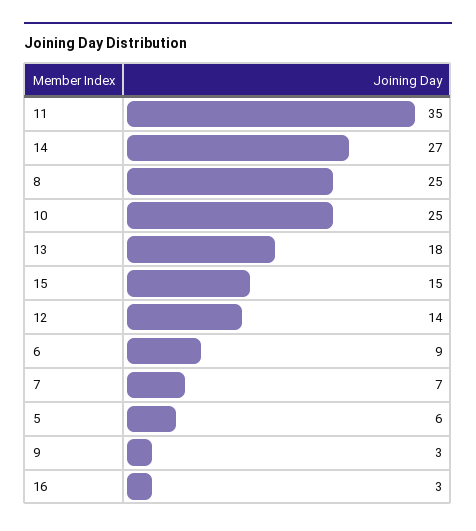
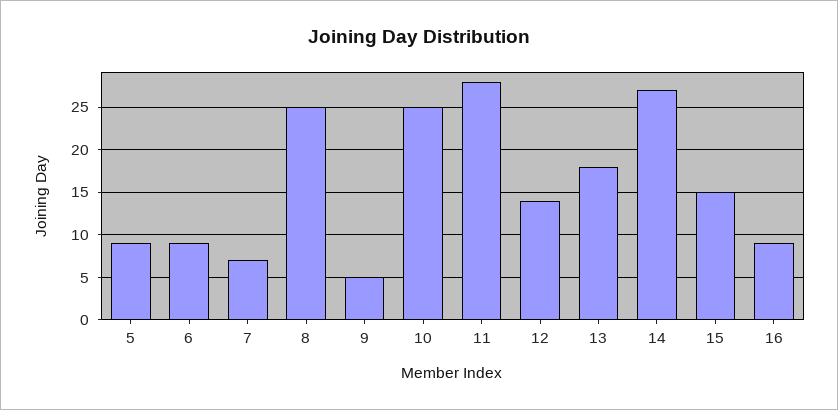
11: 35 -> 28
5: 6 -> 9
9: 3 -> 5
16: 3 -> 9

